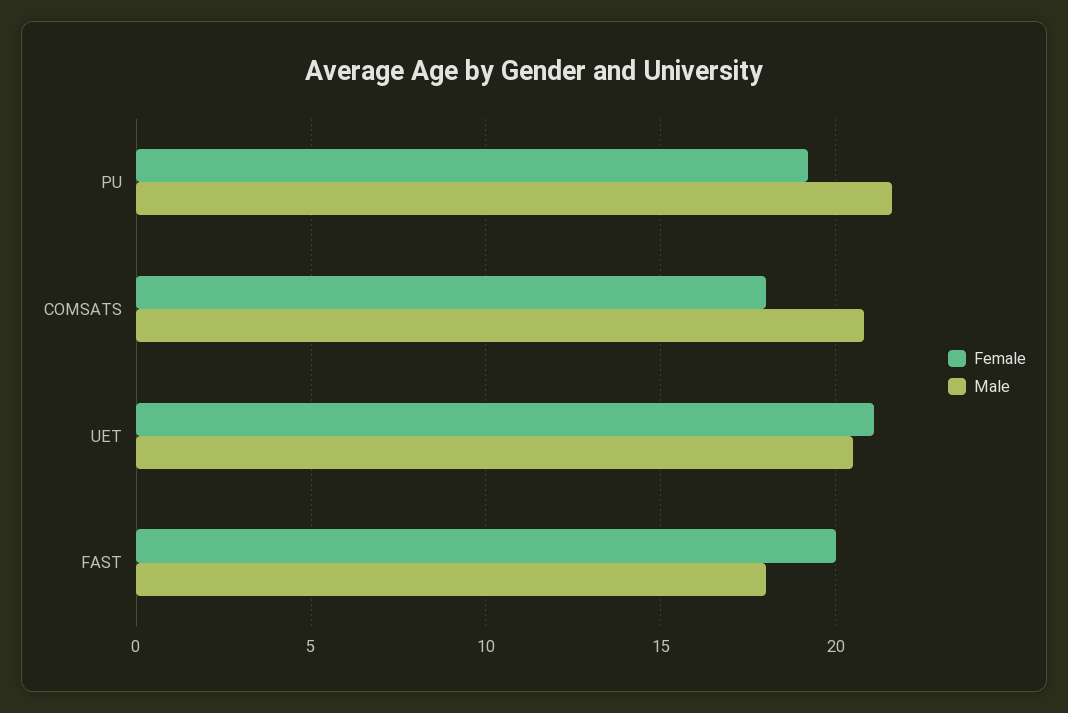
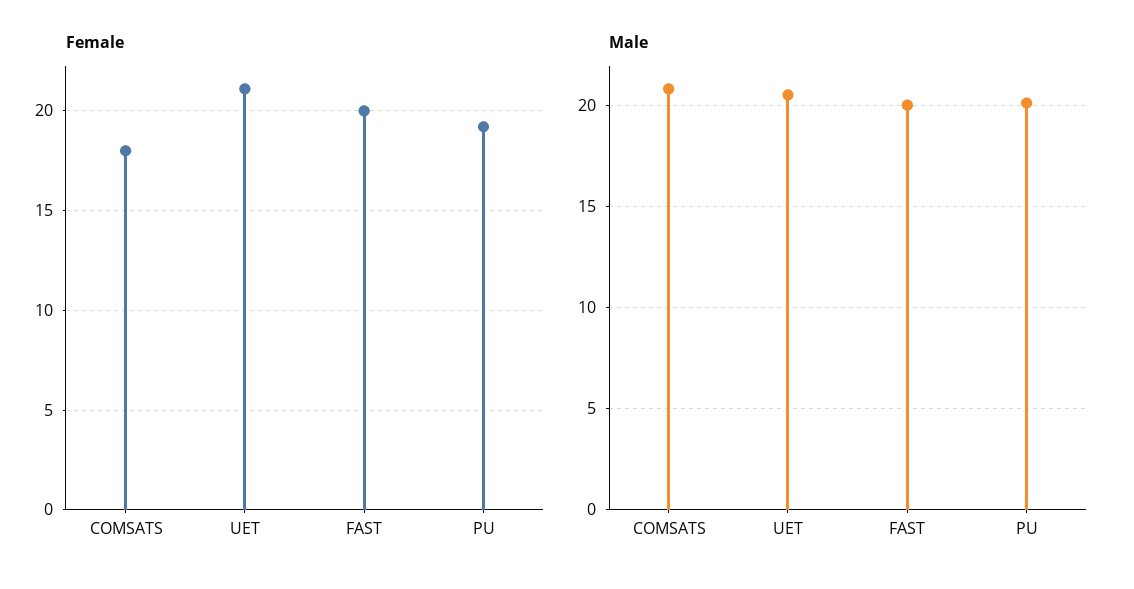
Male, PU: 21.5 -> 20
Male, FAST: 18 -> 20

